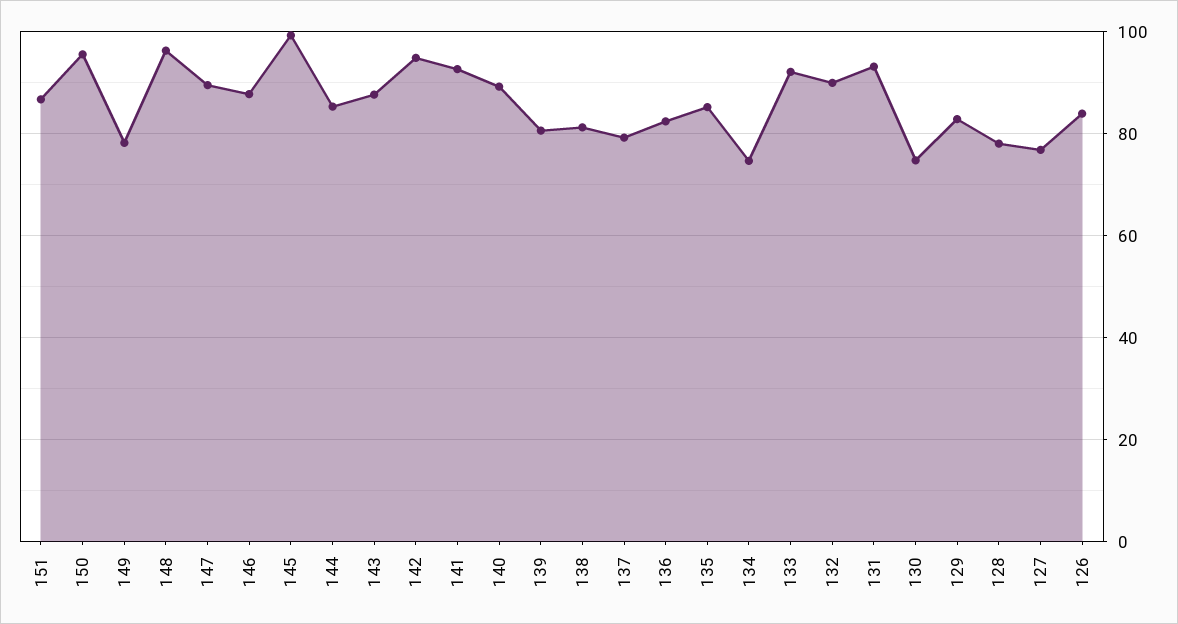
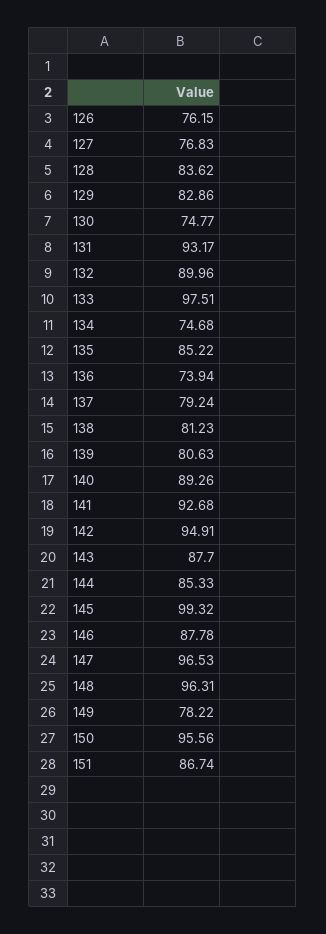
147: 90 -> 96.53
136: 82 -> 73.94
133: 92 -> 97.51
128: 78 -> 83.62
126: 84 -> 76.15

